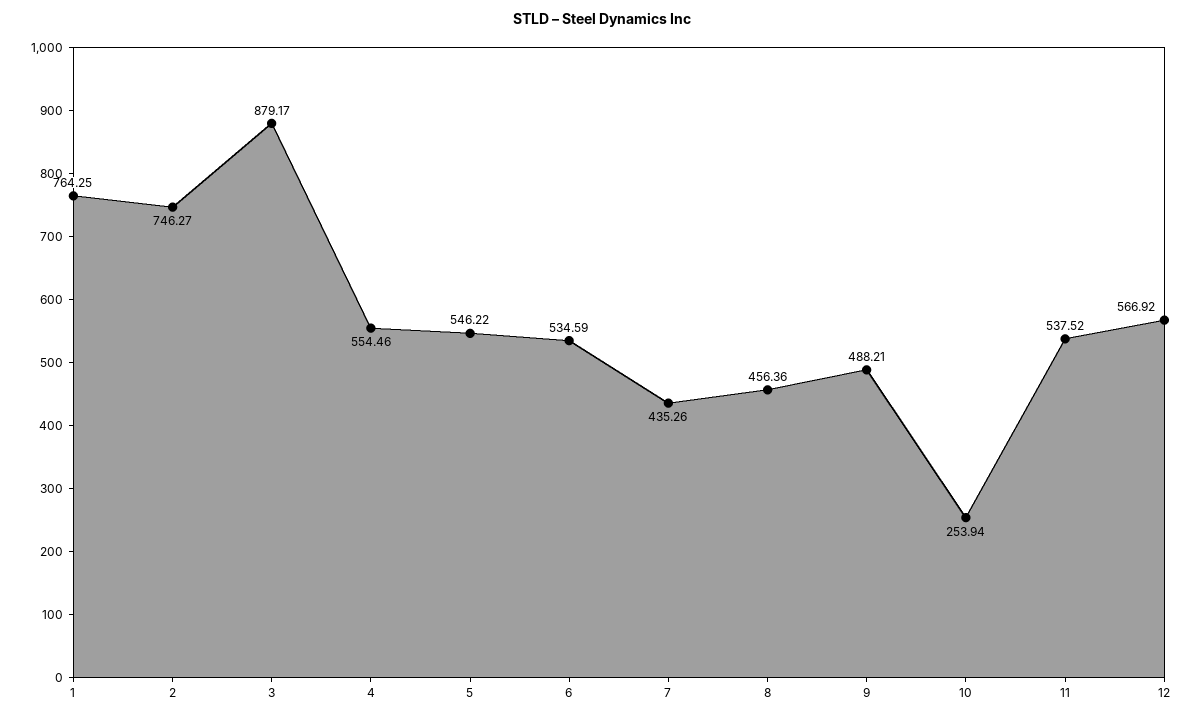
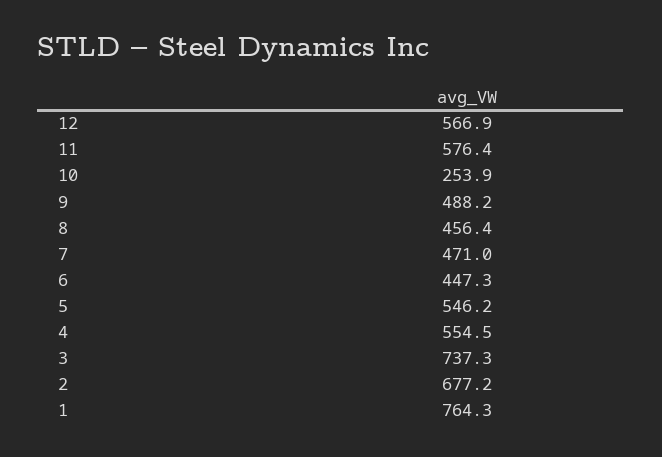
2: 746.27 -> 677.2
3: 879.17 -> 737.3
6: 534.59 -> 447.3
7: 435.26 -> 471
11: 537.52 -> 576.4

